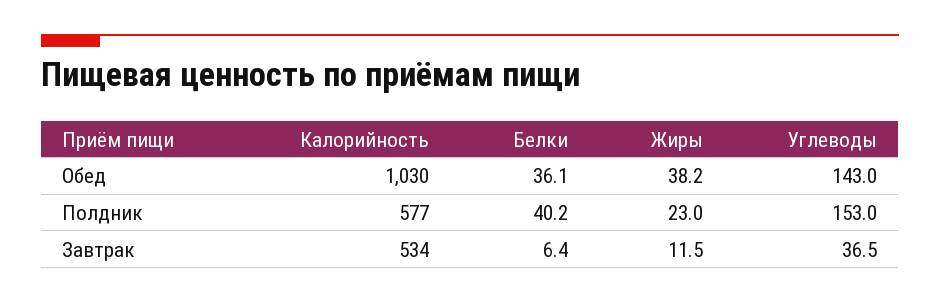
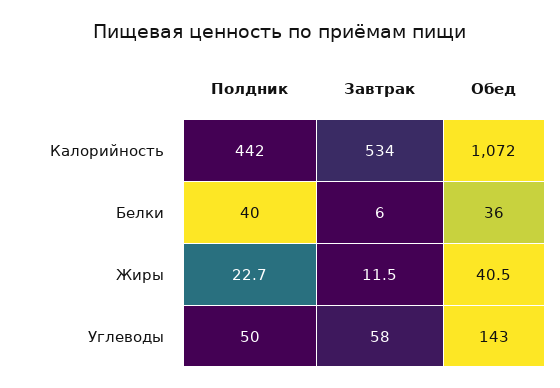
Калорийность, Обед: 1030 -> 1072
Жиры, Обед: 38.2 -> 40.5
Калорийность, Полдник: 577 -> 442
Жиры, Полдник: 23 -> 22.7
Углеводы, Полдник: 153 -> 50
Углеводы, Завтрак: 36.5 -> 58

